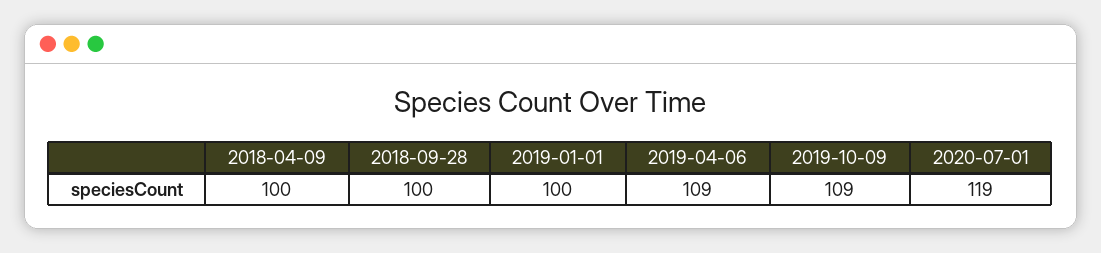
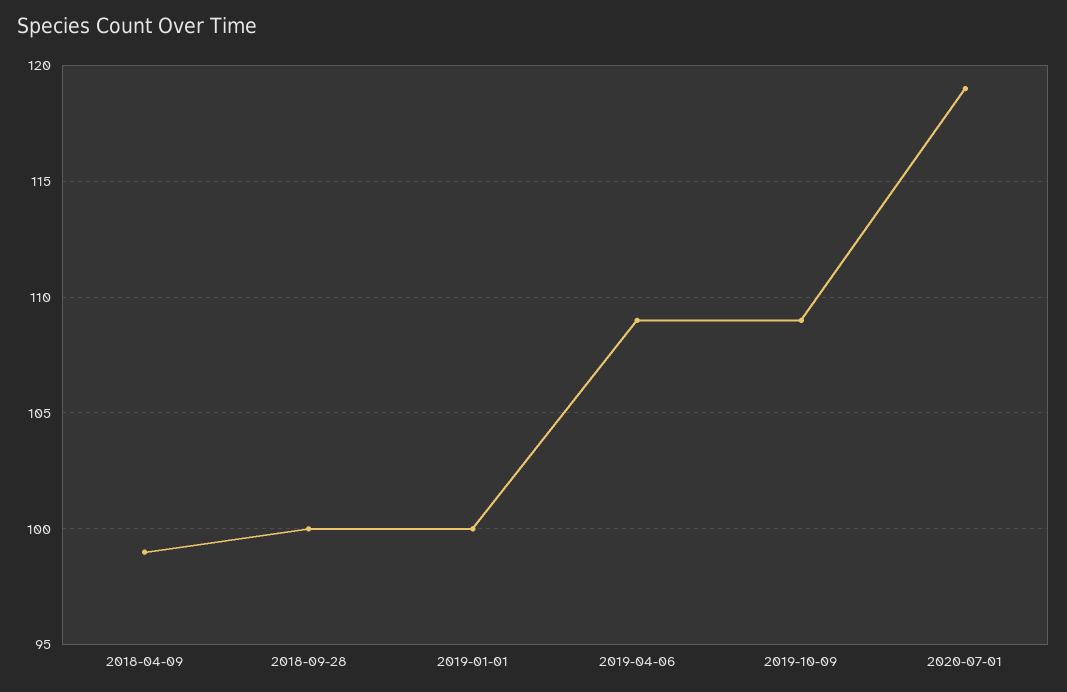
2018-04-09: 100 -> 99

